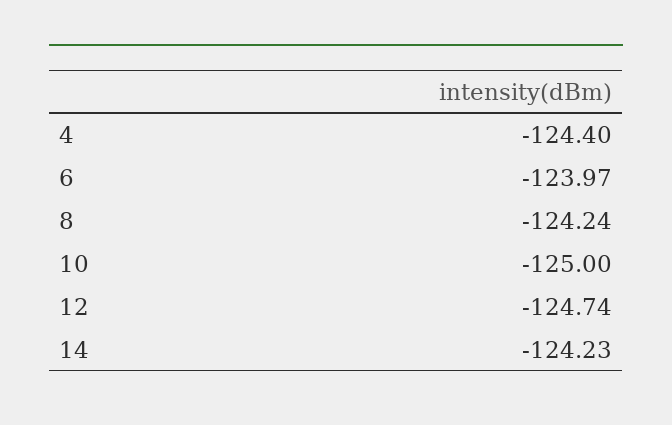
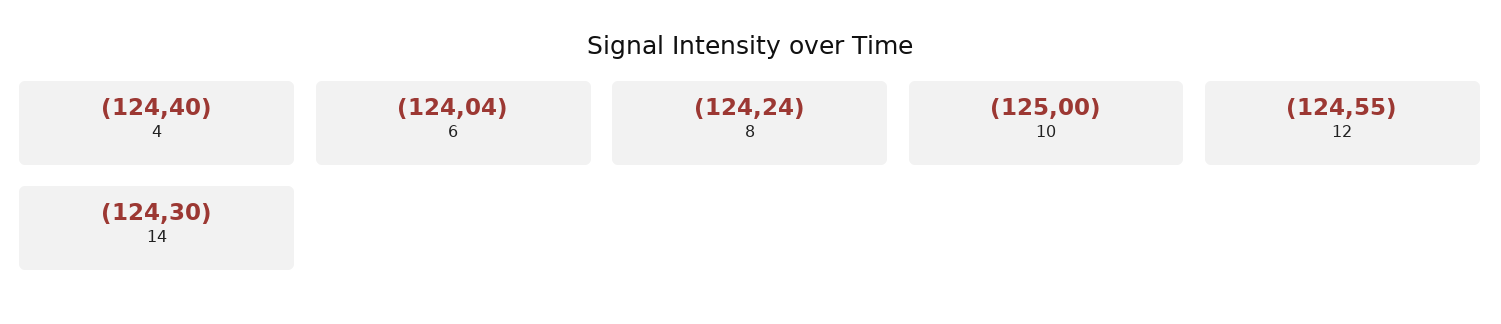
6: -123.97 -> -124.04
12: -124.74 -> -124.55
14: -124.23 -> -124.3

